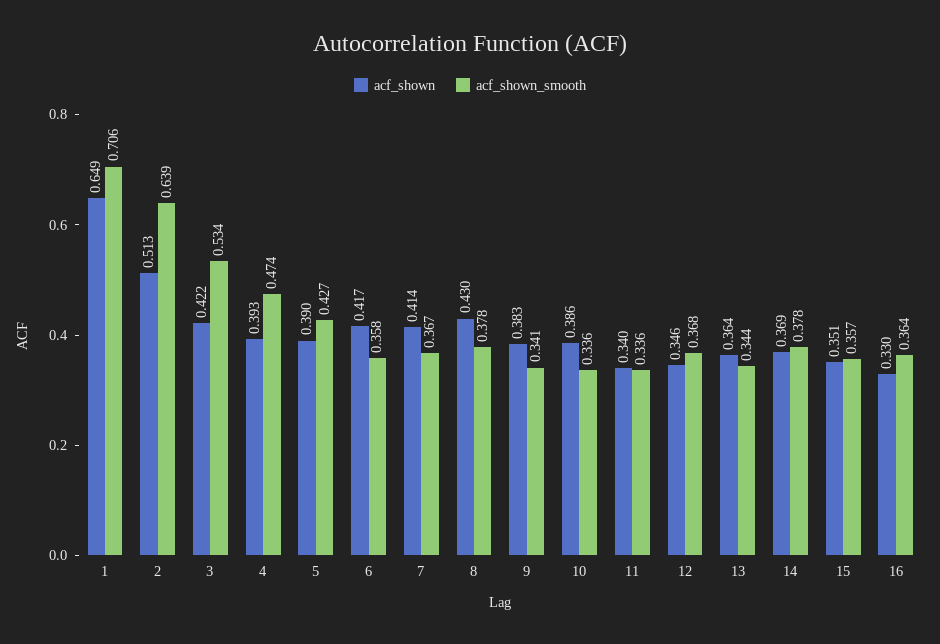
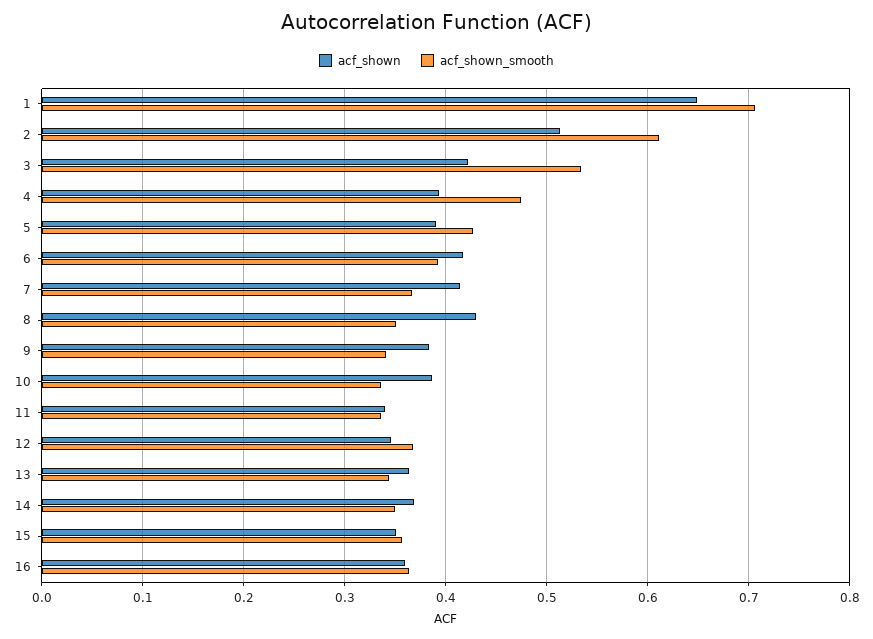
acf_shown_smooth, 2: 0.639 -> 0.61
acf_shown_smooth, 6: 0.358 -> 0.39
acf_shown_smooth, 8: 0.378 -> 0.35
acf_shown_smooth, 14: 0.378 -> 0.35
acf_shown, 16: 0.33 -> 0.36

